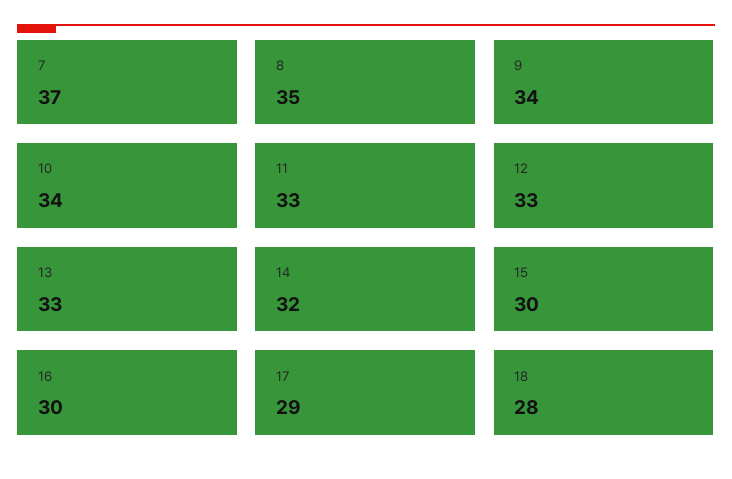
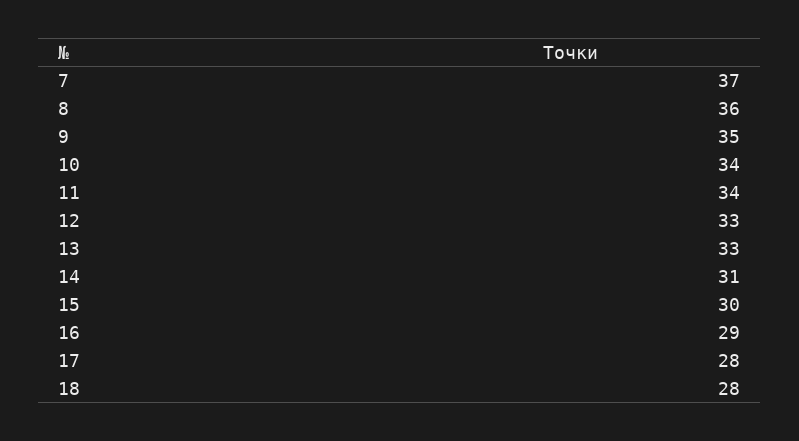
8: 35 -> 36
9: 34 -> 35
11: 33 -> 34
14: 32 -> 31
16: 30 -> 29
17: 29 -> 28

